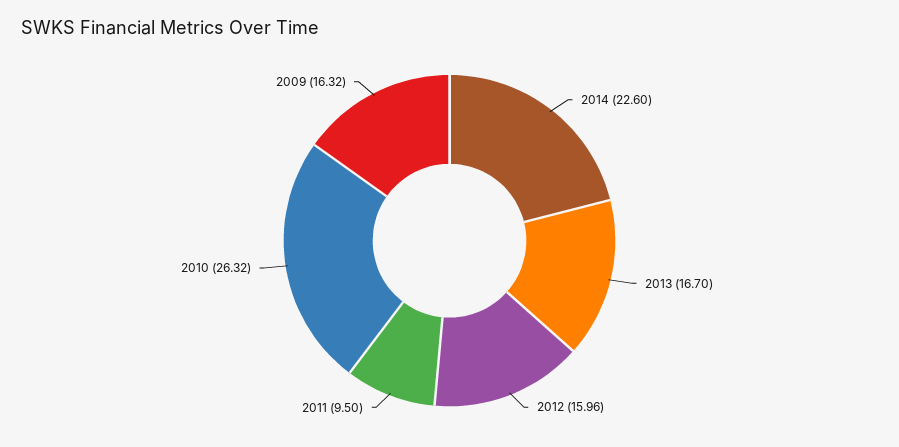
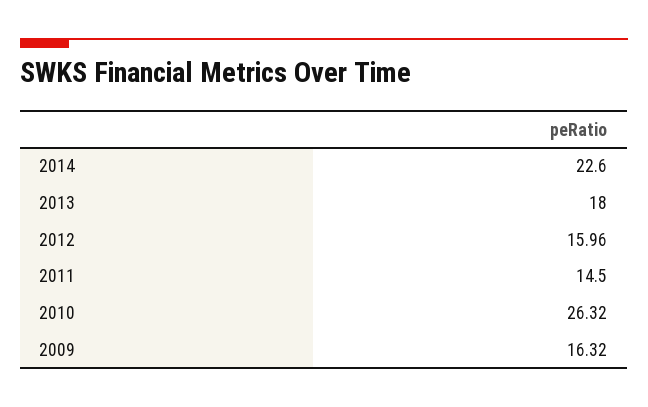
2013: 16.7 -> 18
2011: 9.5 -> 14.5

